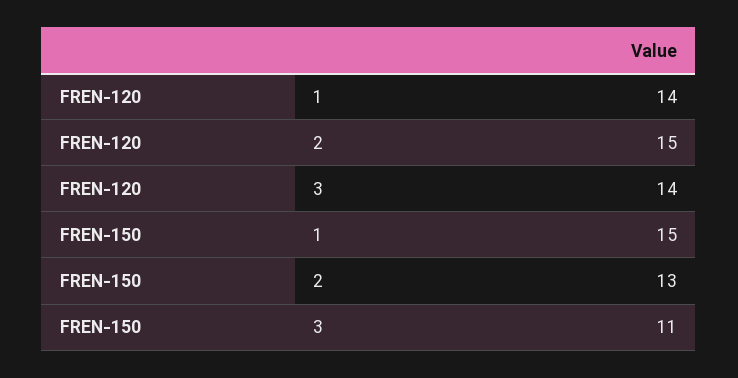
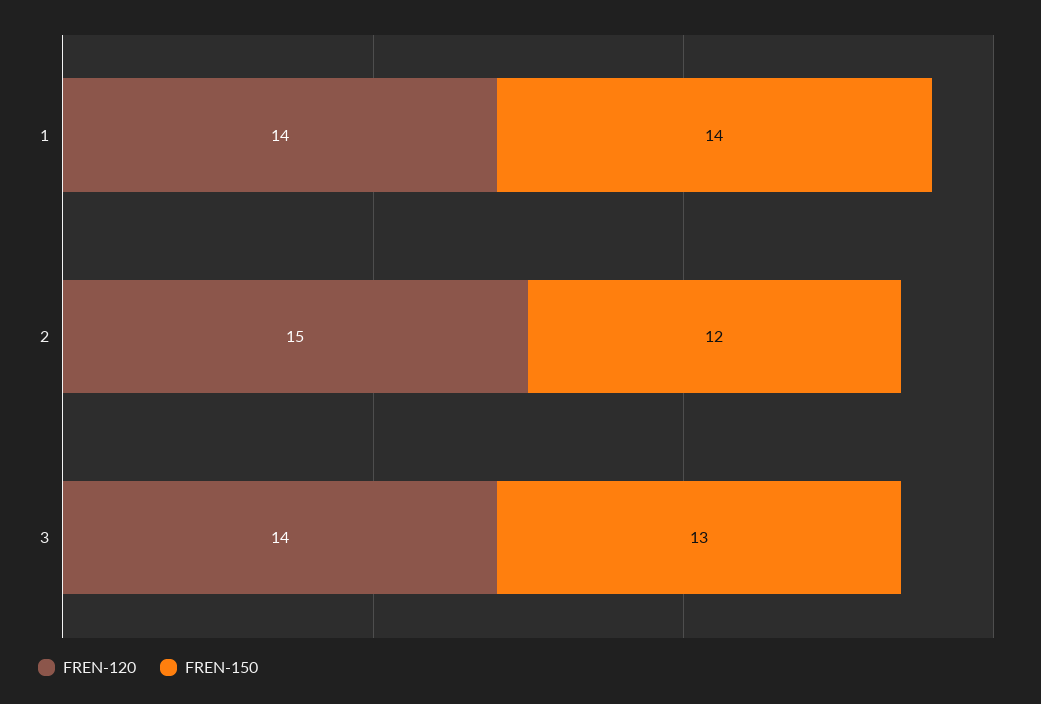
FREN-150, 1: 15 -> 14
FREN-150, 2: 13 -> 12
FREN-150, 3: 11 -> 13

